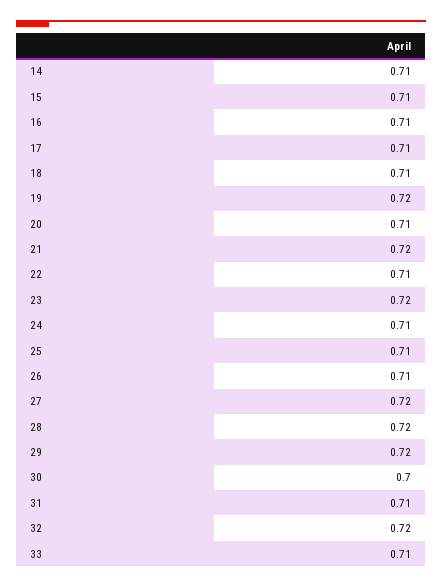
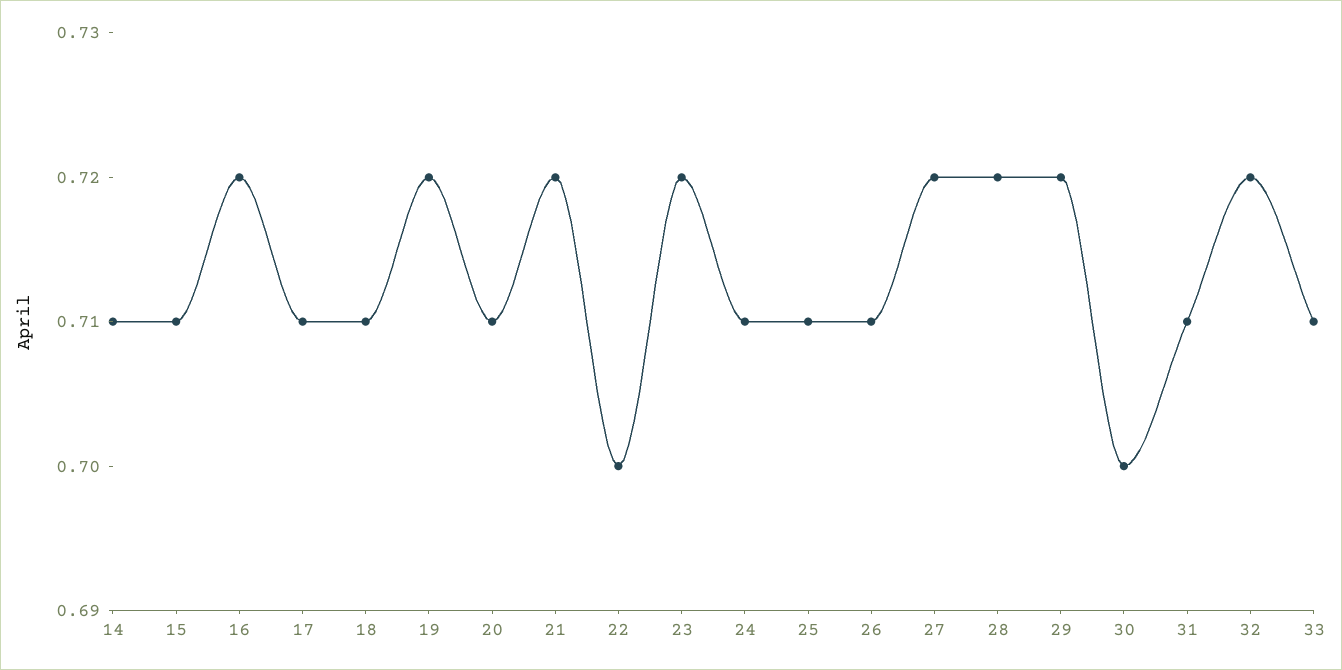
16: 0.71 -> 0.72
22: 0.71 -> 0.7

